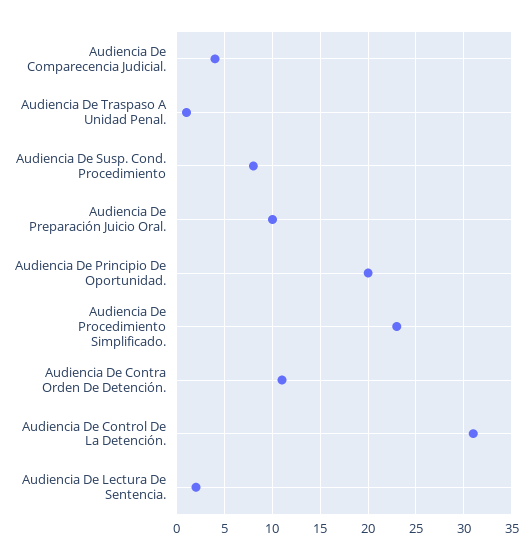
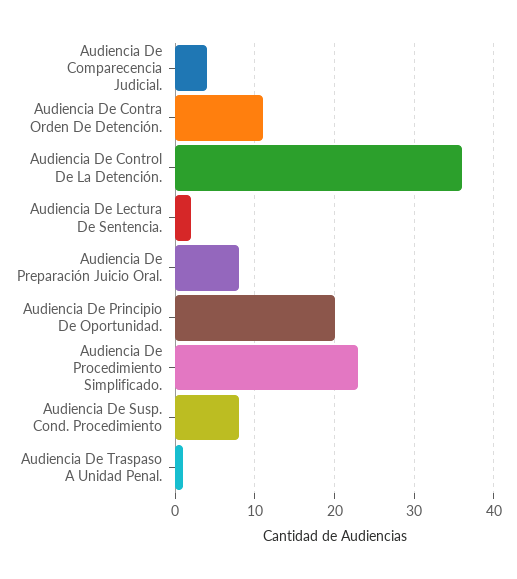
Audiencia De Preparación Juicio Oral.: 10 -> 8
Audiencia De Control De La Detención.: 31 -> 36

